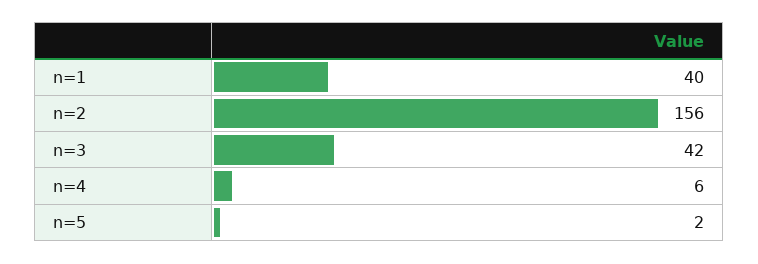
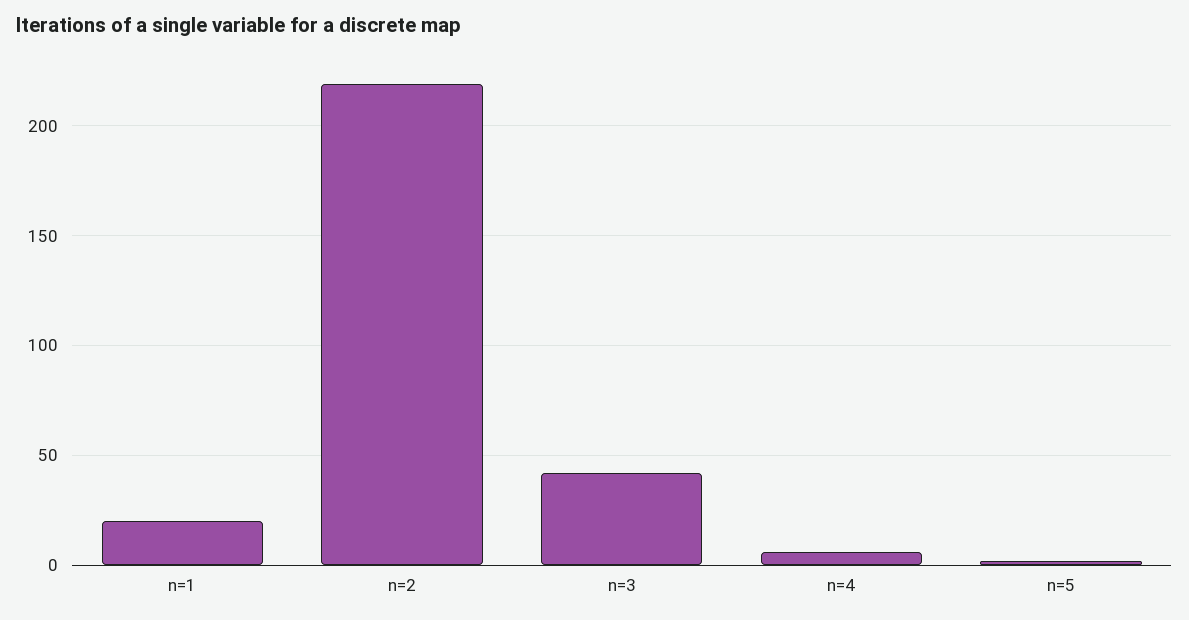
n=1: 40 -> 20
n=2: 156 -> 220

